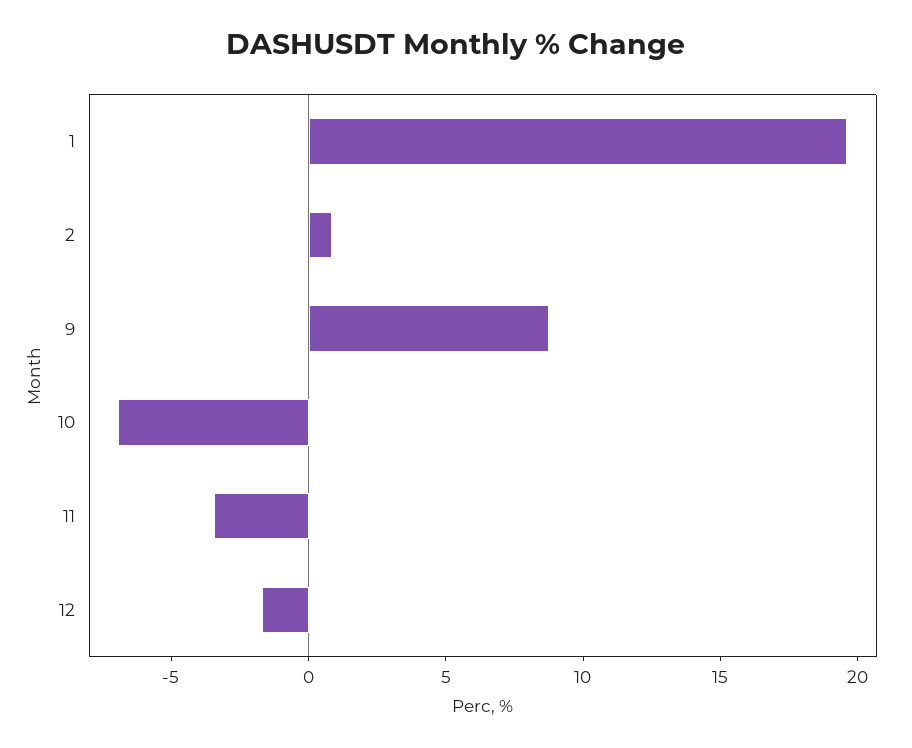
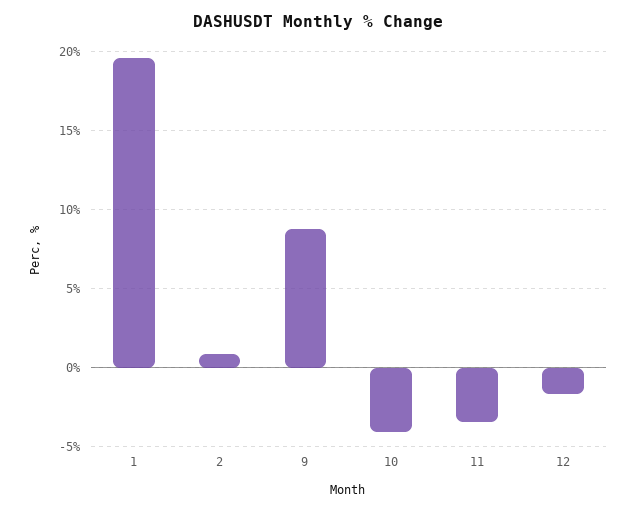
10: -7 -> -4

